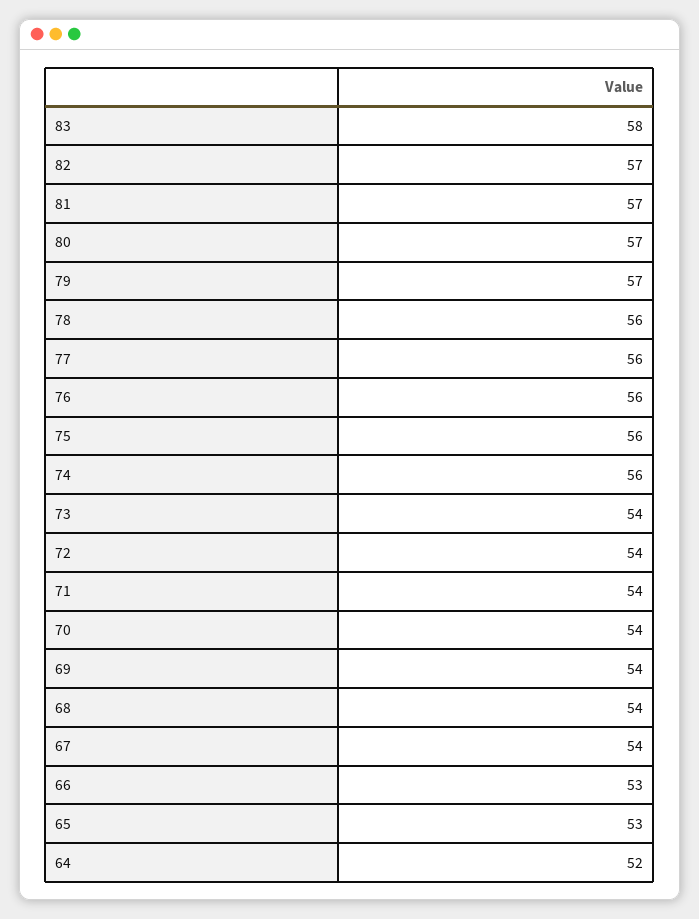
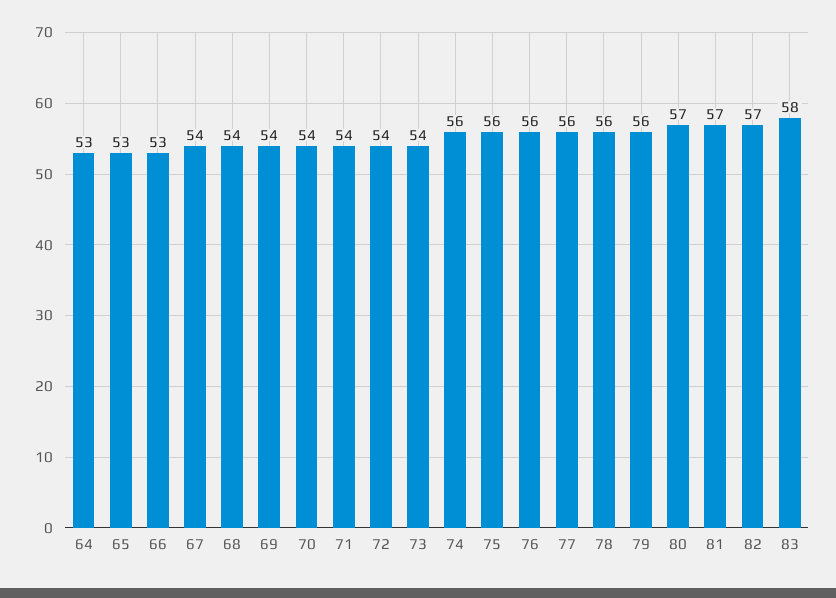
79: 57 -> 56
64: 52 -> 53

